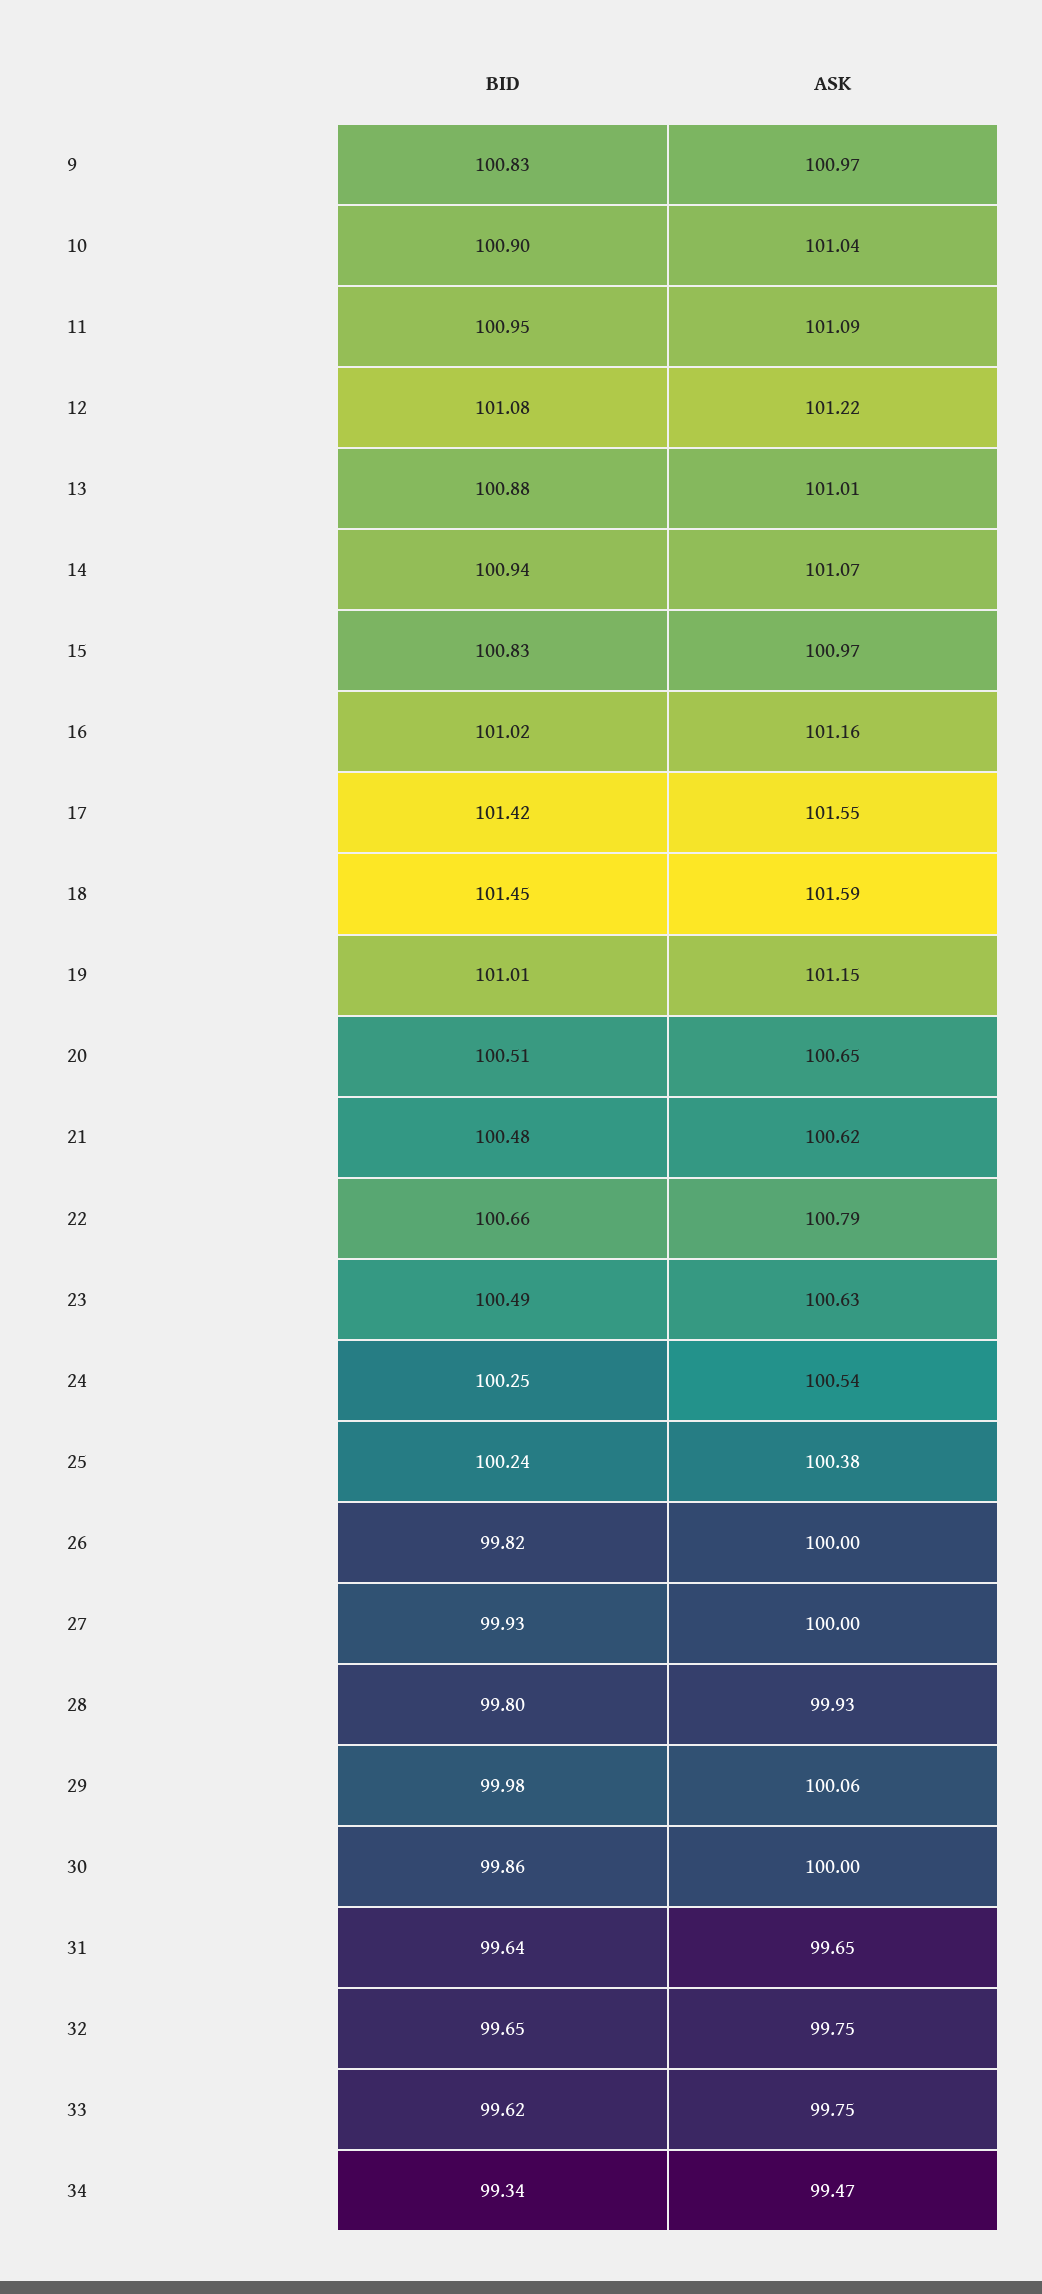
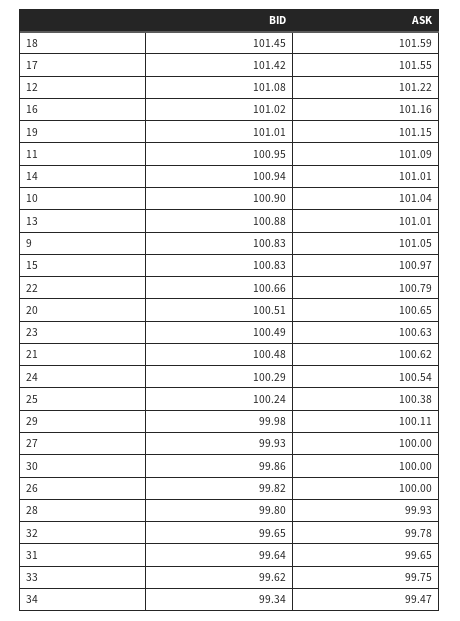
ASK, 9: 100.97 -> 101.05
ASK, 14: 101.07 -> 101.01
BID, 24: 100.25 -> 100.29
ASK, 29: 100.06 -> 100.11
ASK, 32: 99.75 -> 99.78

